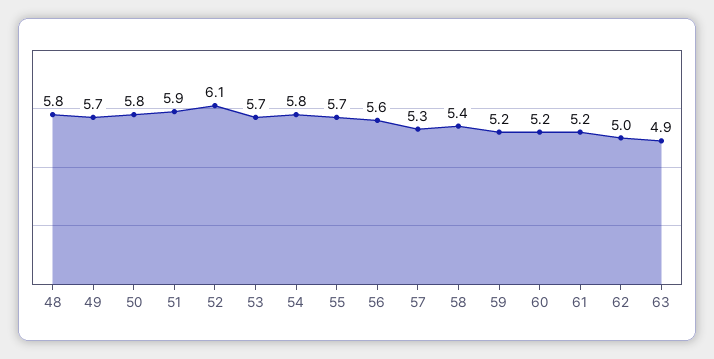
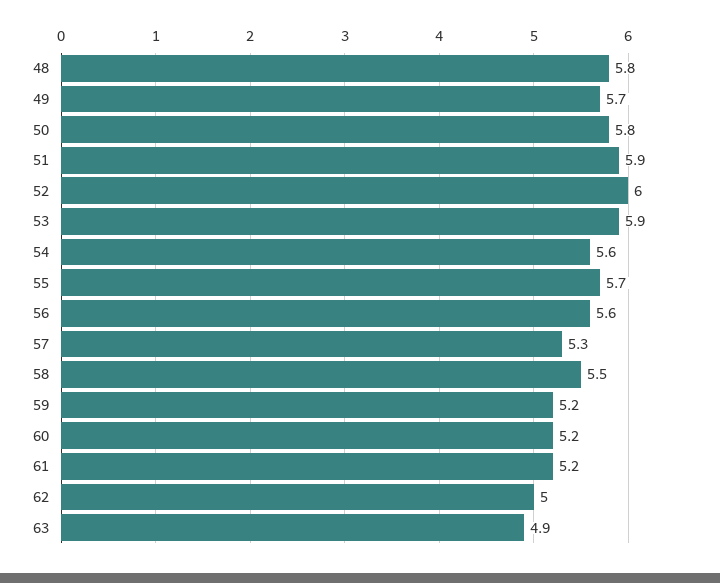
52: 6.1 -> 6
53: 5.7 -> 5.9
54: 5.8 -> 5.6
58: 5.4 -> 5.5

